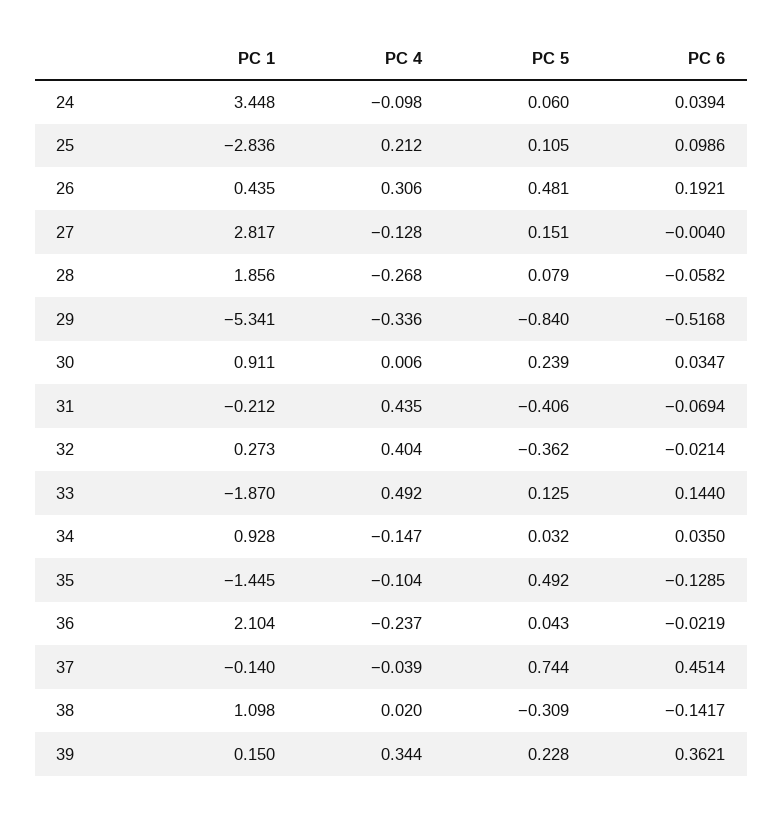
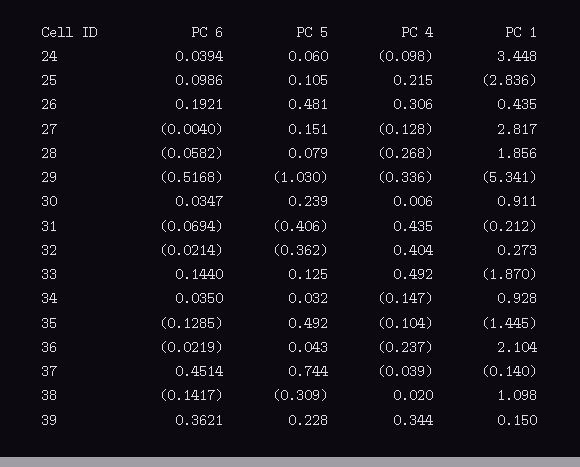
PC 4, 25: 0.212 -> 0.215
PC 5, 29: -0.84 -> -1.03

